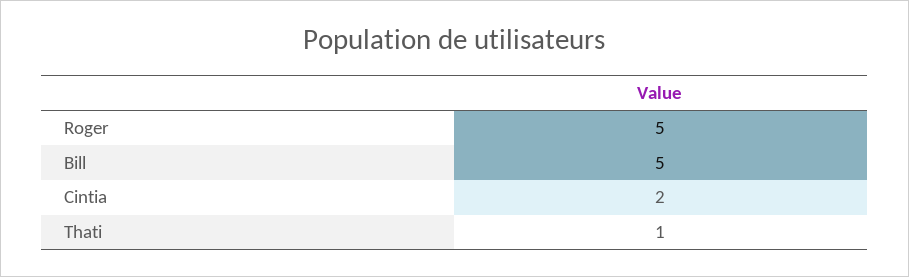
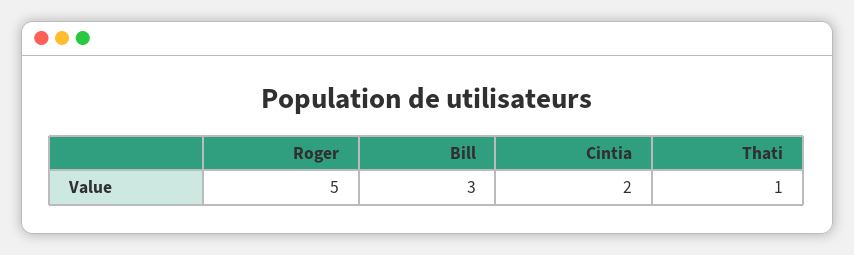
Bill: 5 -> 3

